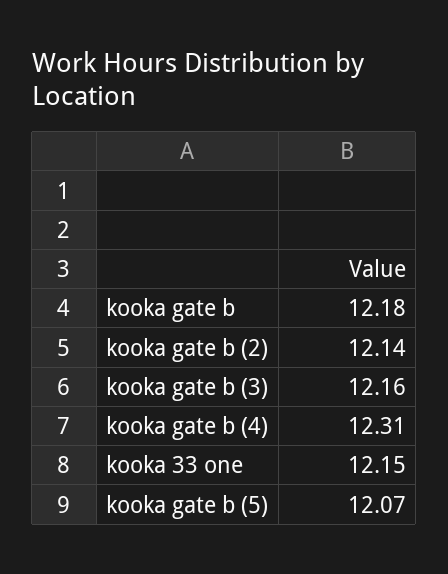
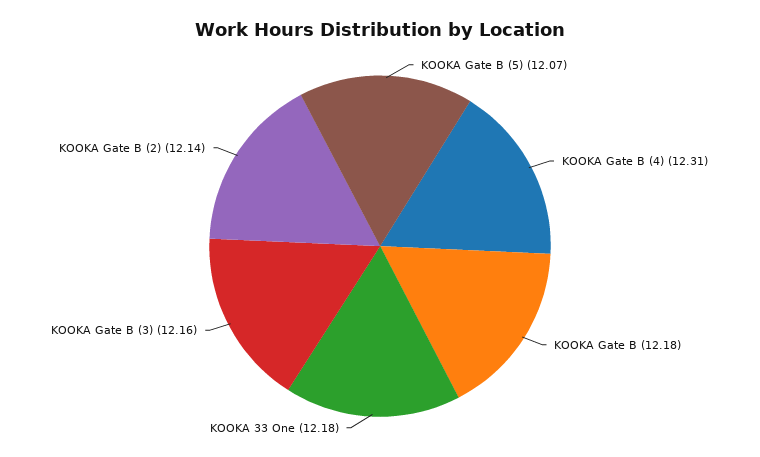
kooka 33 one: 12.15 -> 12.18

